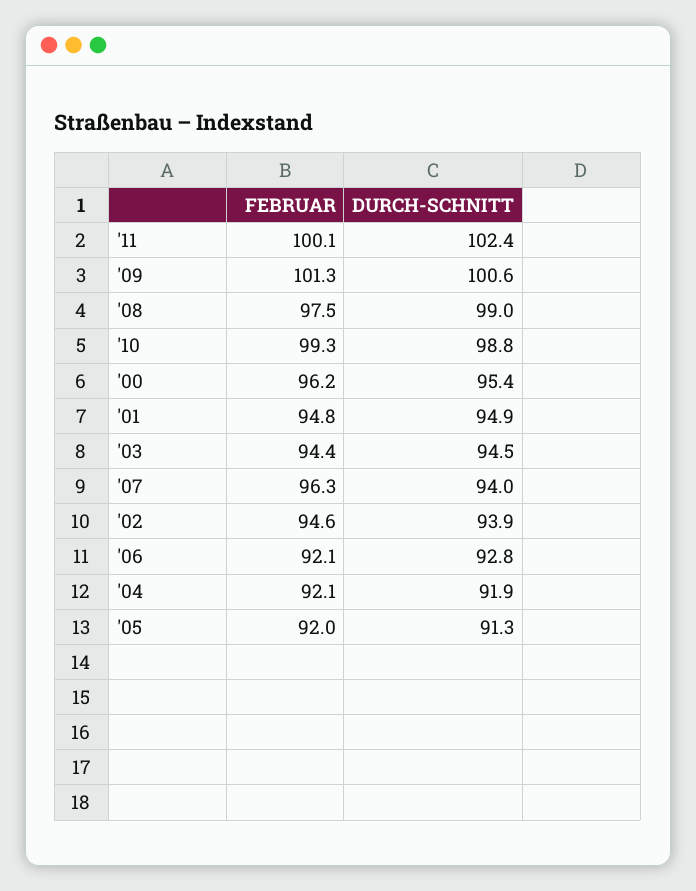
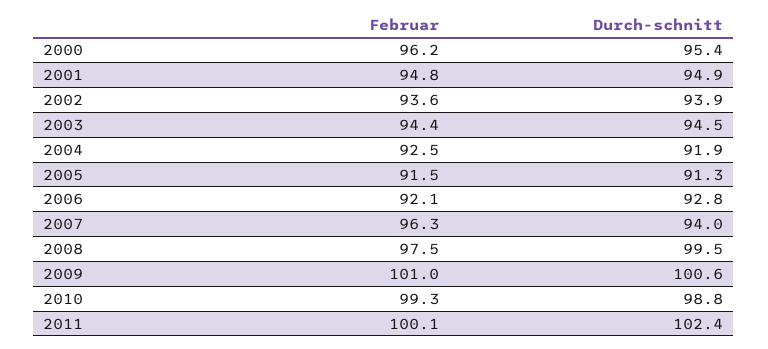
FEBRUAR, '09: 101.3 -> 101
DURCH-SCHNITT, '08: 99 -> 99.5
FEBRUAR, '02: 94.6 -> 93.6
FEBRUAR, '04: 92.1 -> 92.5
FEBRUAR, '05: 92 -> 91.5

